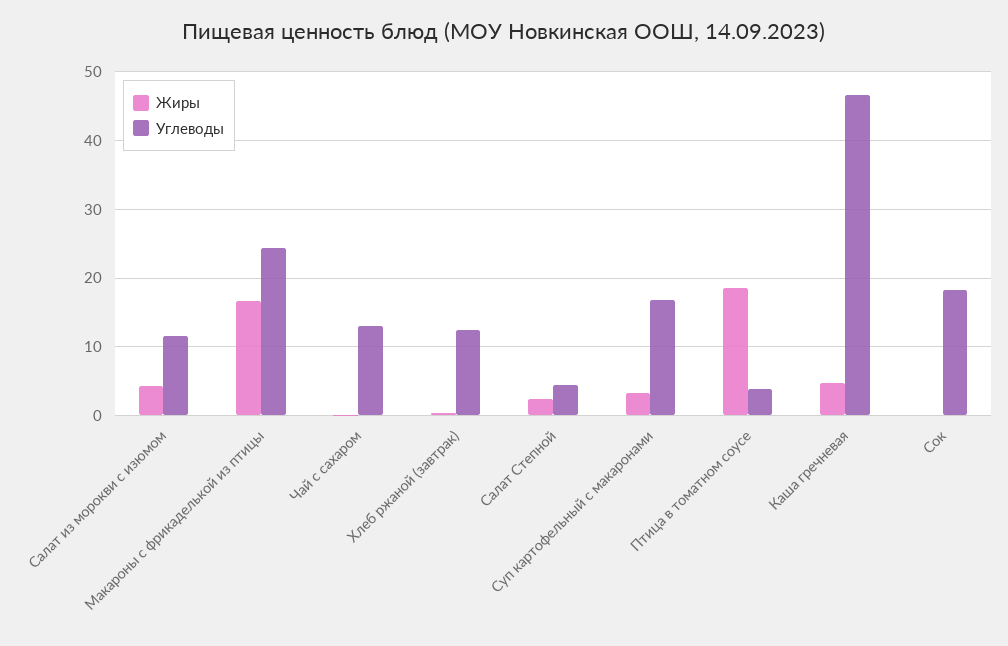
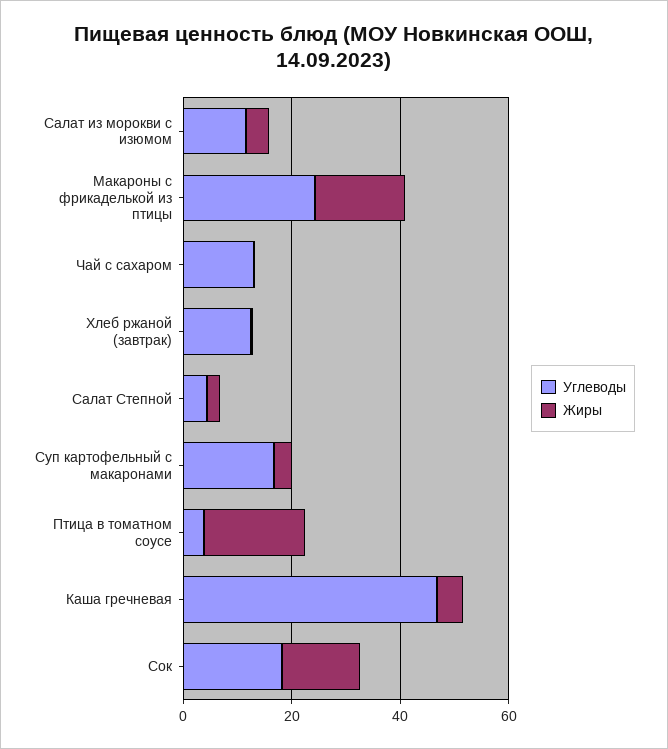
Жиры, Сок: 0 -> 15

